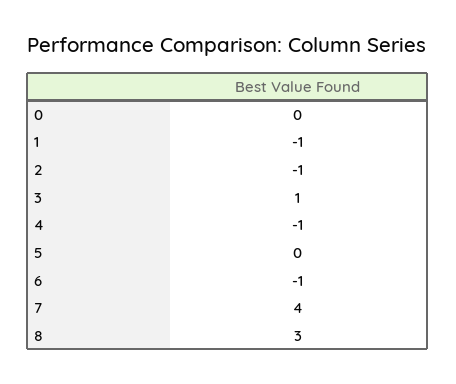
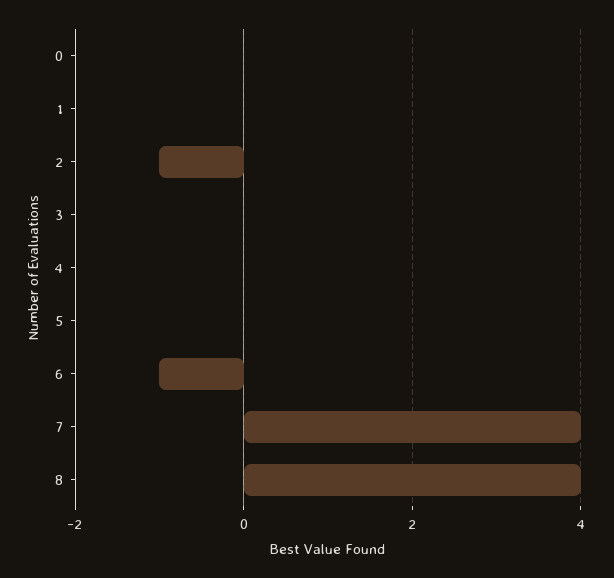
1: -1 -> 0
3: 1 -> 0
4: -1 -> 0
8: 3 -> 4

